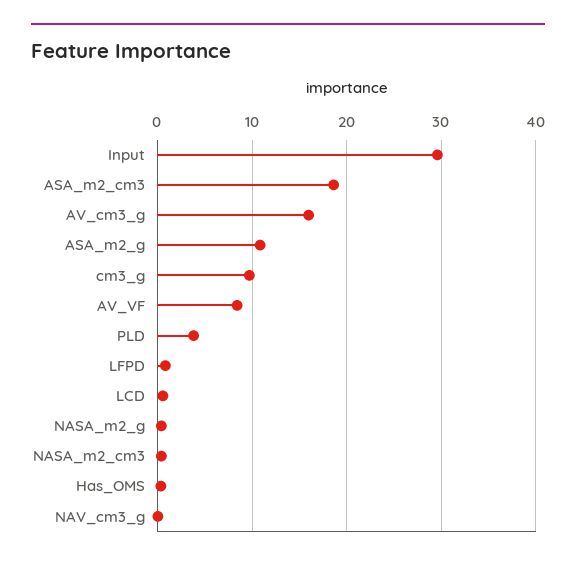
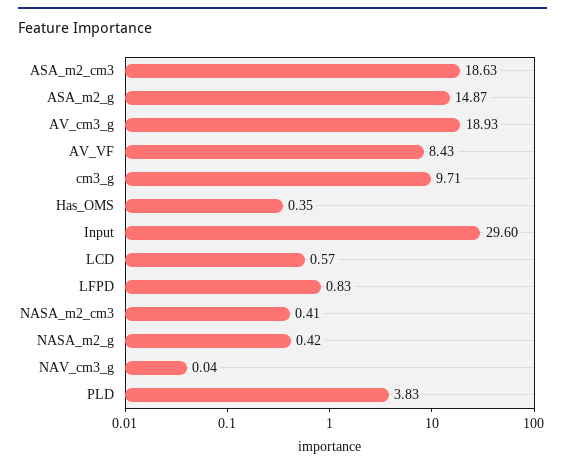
AV_cm3_g: 16 -> 18.93
ASA_m2_g: 11 -> 14.87

